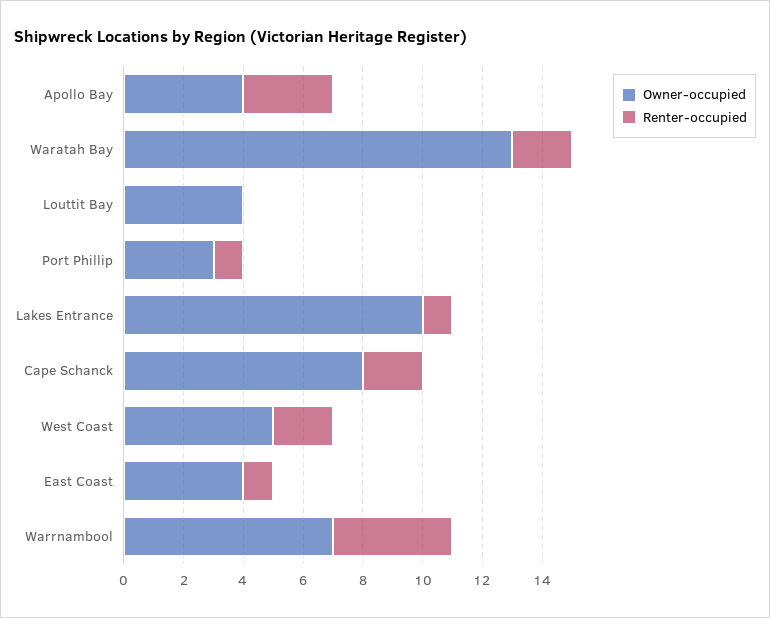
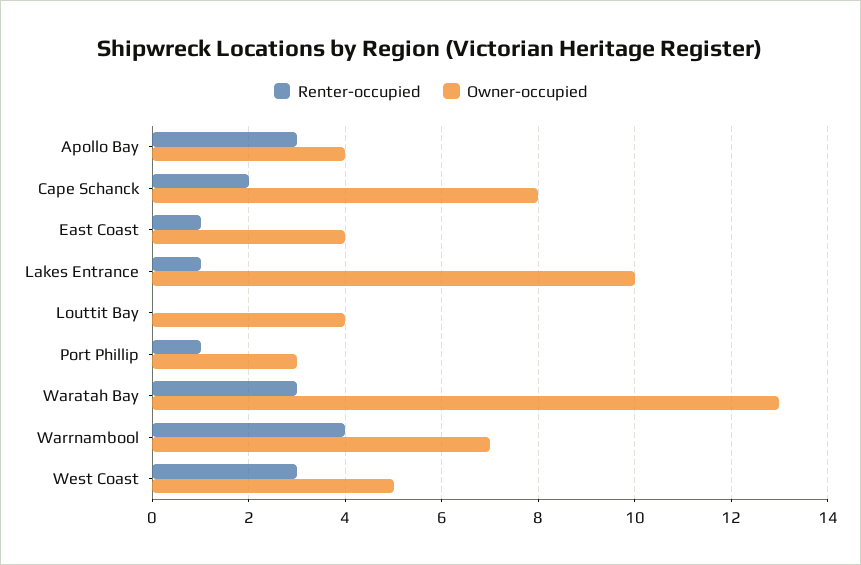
Renter-occupied, Waratah Bay: 2 -> 3
Renter-occupied, West Coast: 2 -> 3

